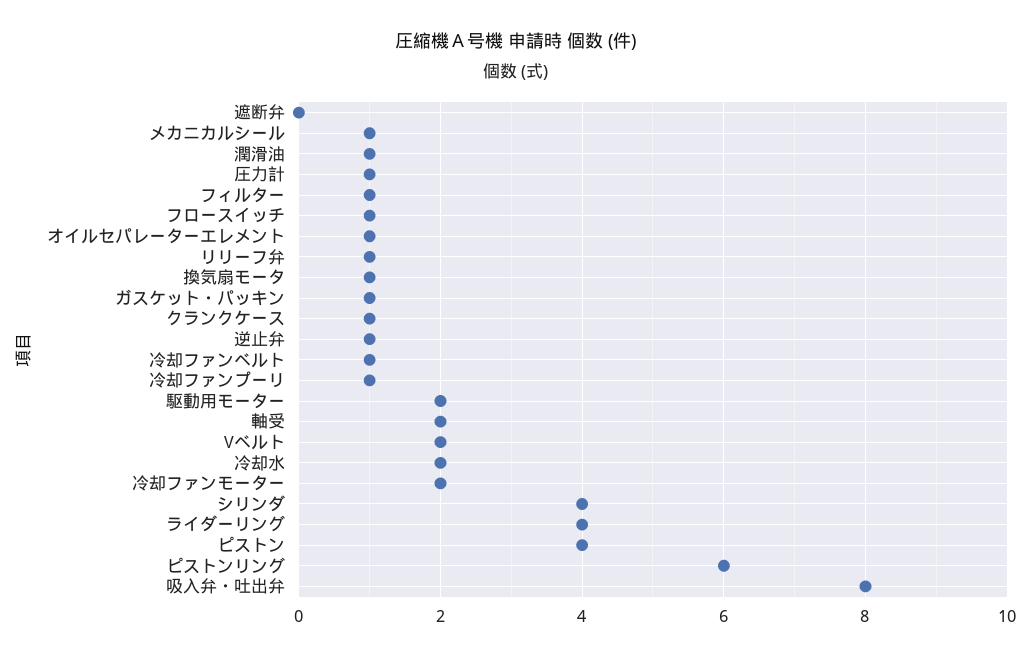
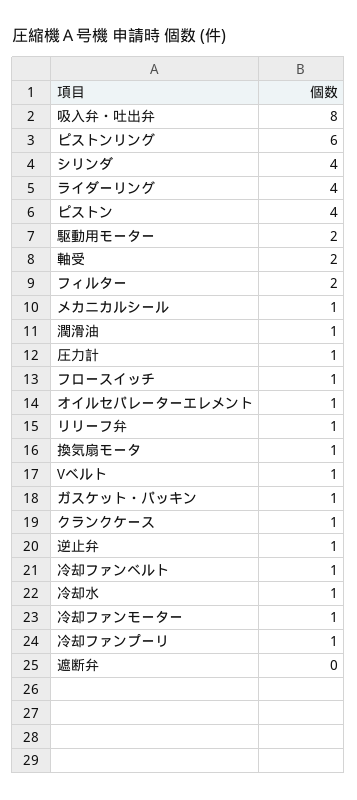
フィルター: 1 -> 2
Vベルト: 2 -> 1
冷却水: 2 -> 1
冷却ファンモーター: 2 -> 1

